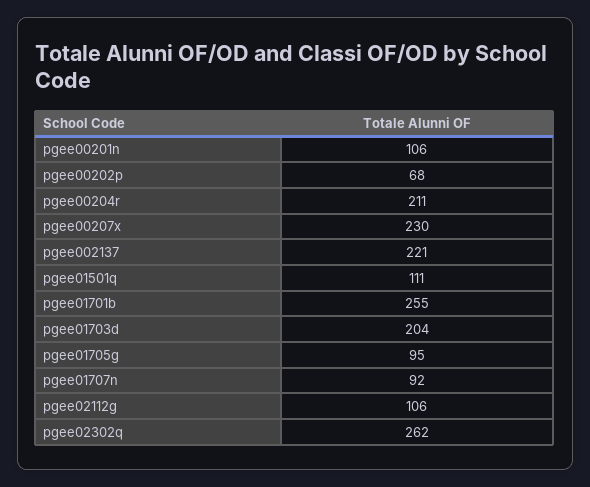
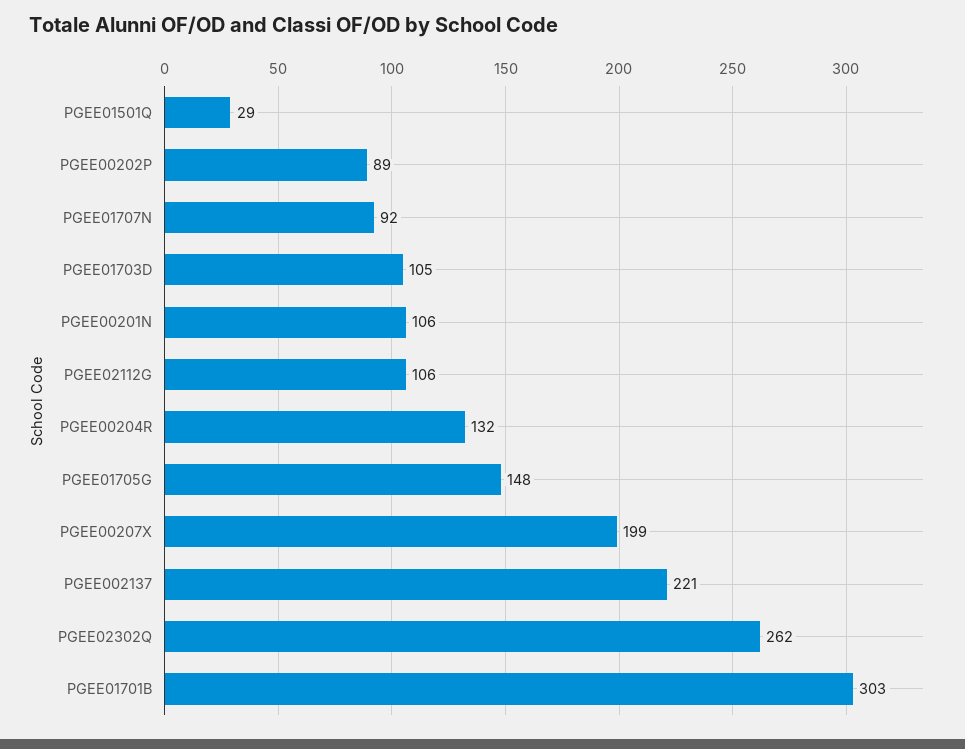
pgee00202p: 68 -> 89
pgee00204r: 211 -> 132
pgee00207x: 230 -> 199
pgee01501q: 111 -> 29
pgee01701b: 255 -> 303
pgee01703d: 204 -> 105
pgee01705g: 95 -> 148

